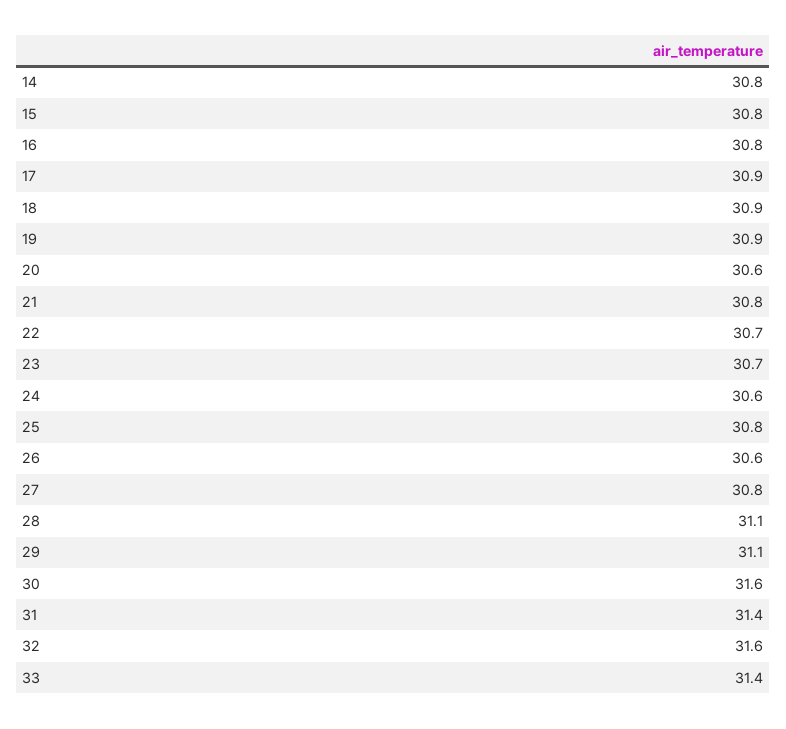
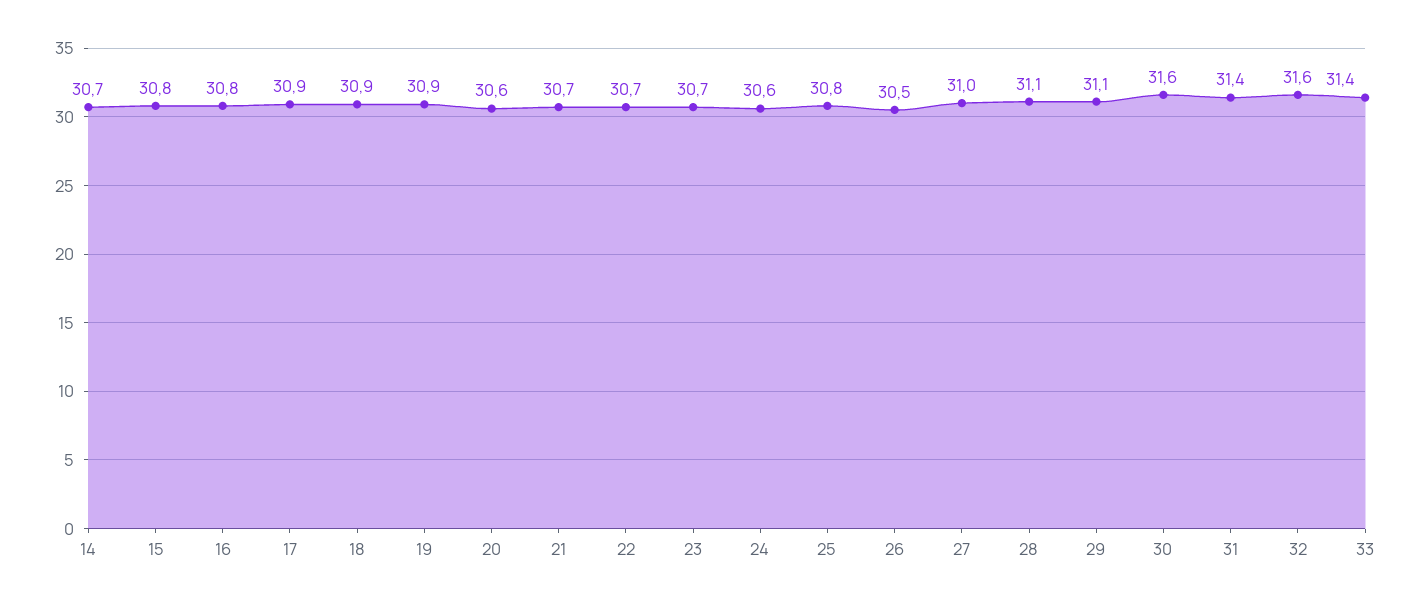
14: 30.8 -> 30.7
21: 30.8 -> 30.7
26: 30.6 -> 30.5
27: 30.8 -> 31

